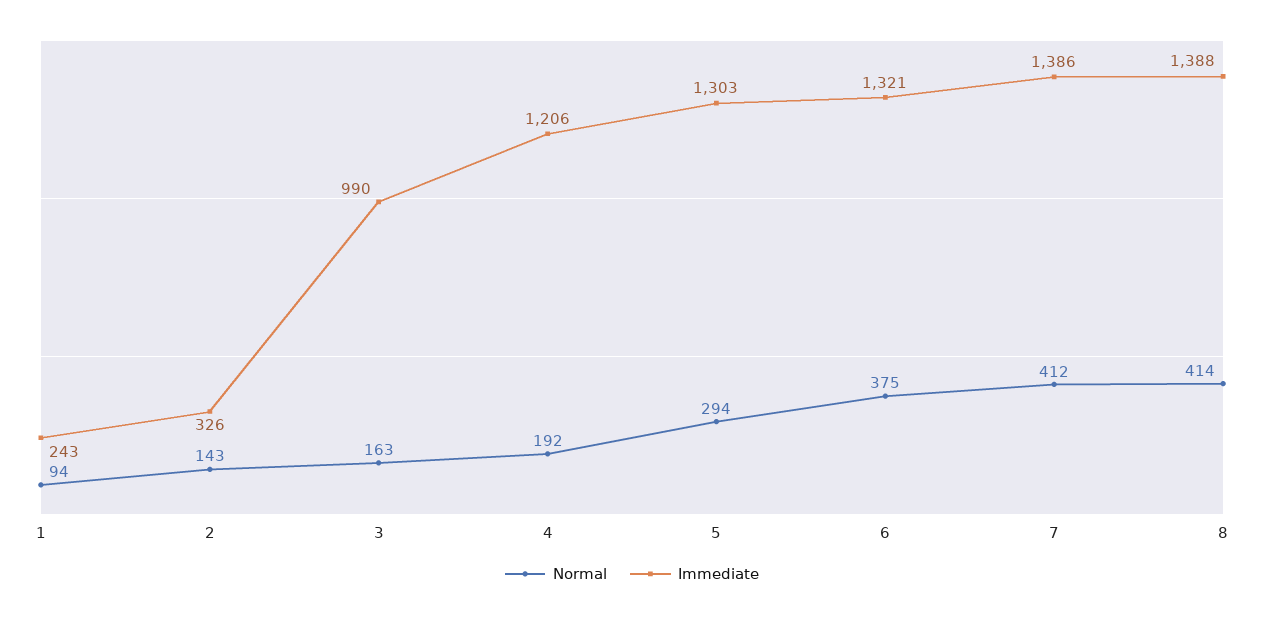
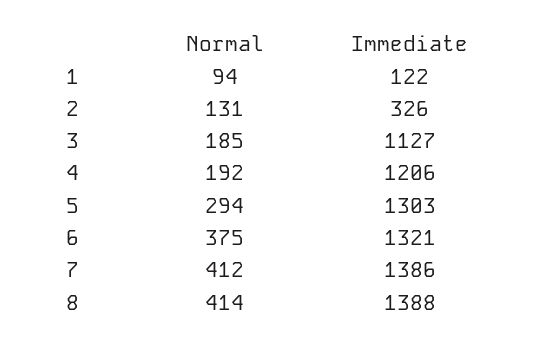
Immediate, 1: 243 -> 122
Normal, 2: 143 -> 131
Normal, 3: 163 -> 185
Immediate, 3: 990 -> 1127

